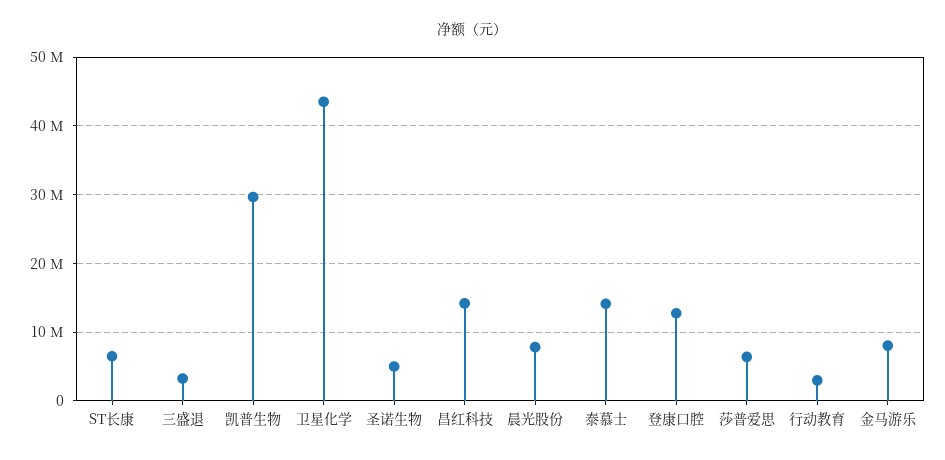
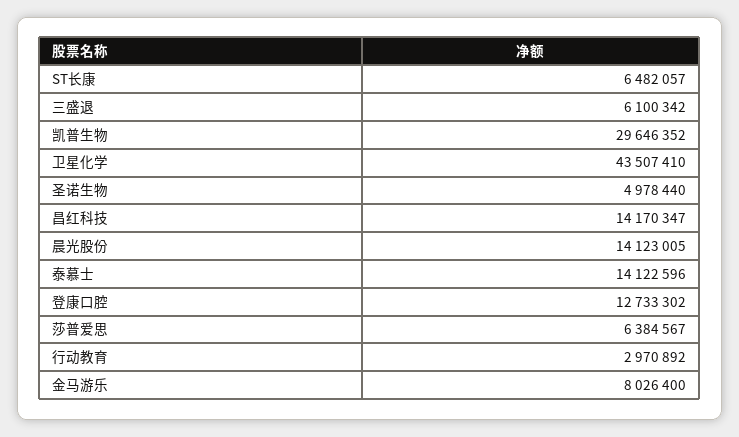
三盛退: 3000000 -> 6100342
晨光股份: 8000000 -> 14123005

